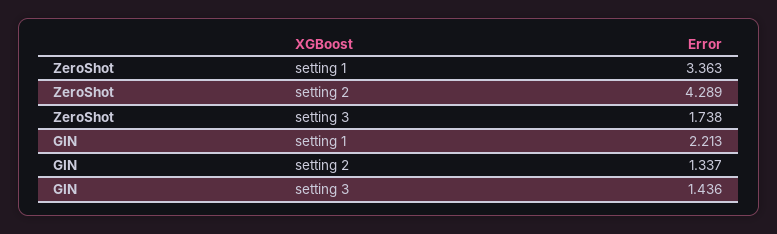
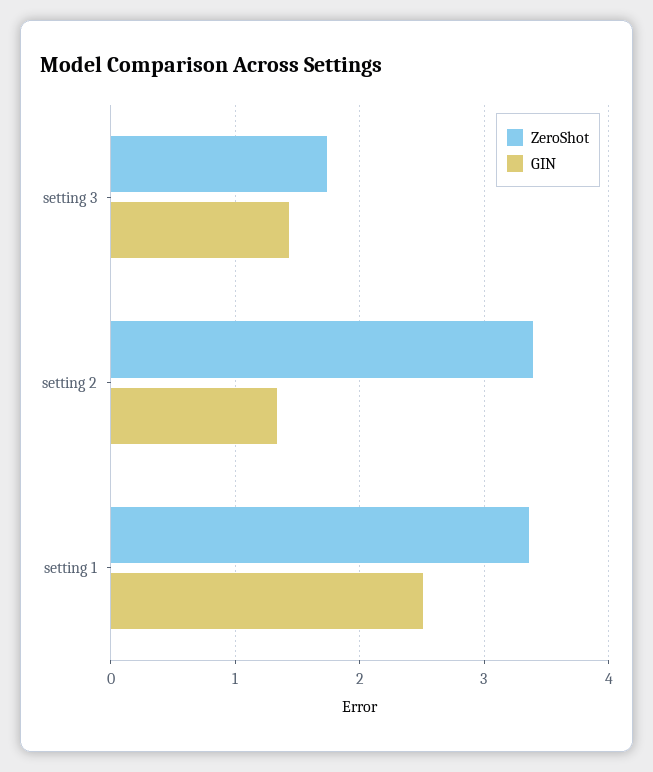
ZeroShot, setting 2: 4.289 -> 3.4
GIN, setting 1: 2.213 -> 2.5

